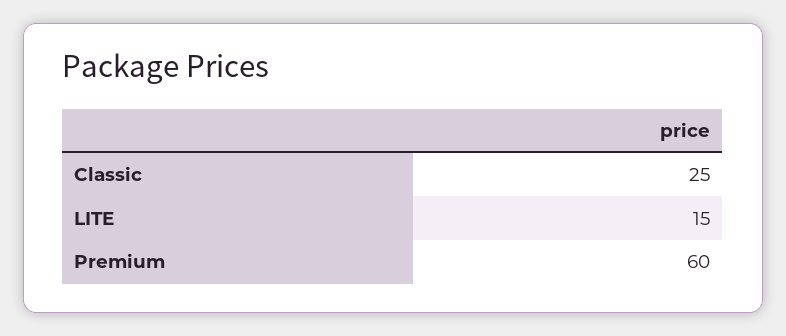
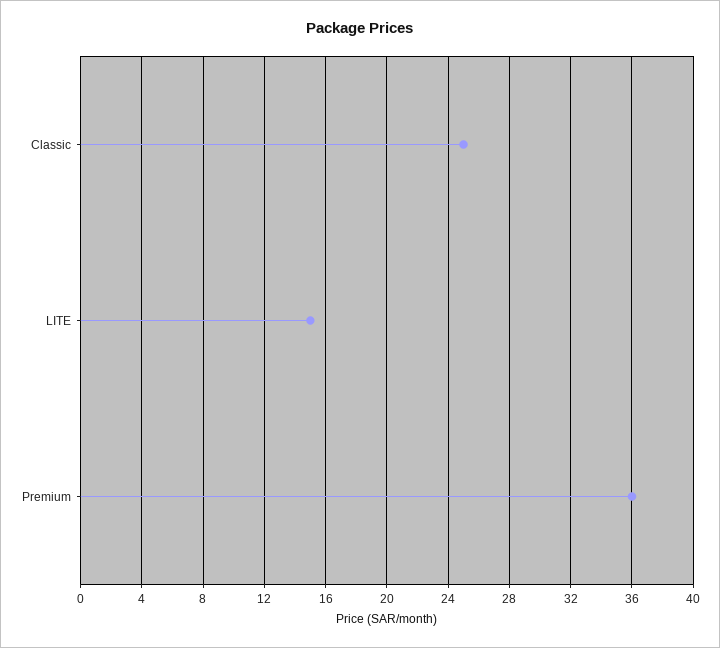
Premium: 60 -> 36

